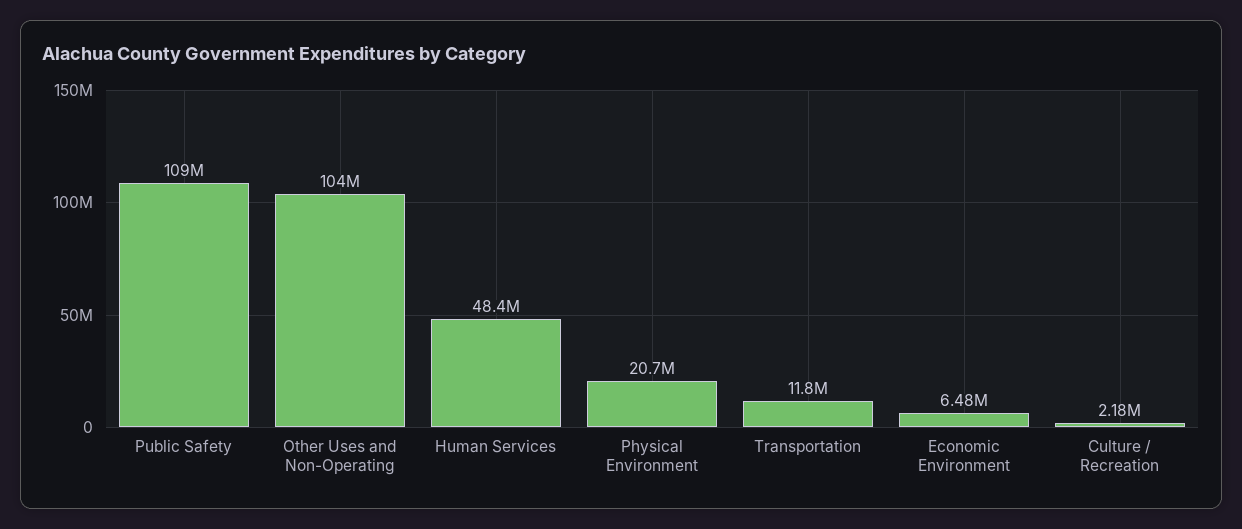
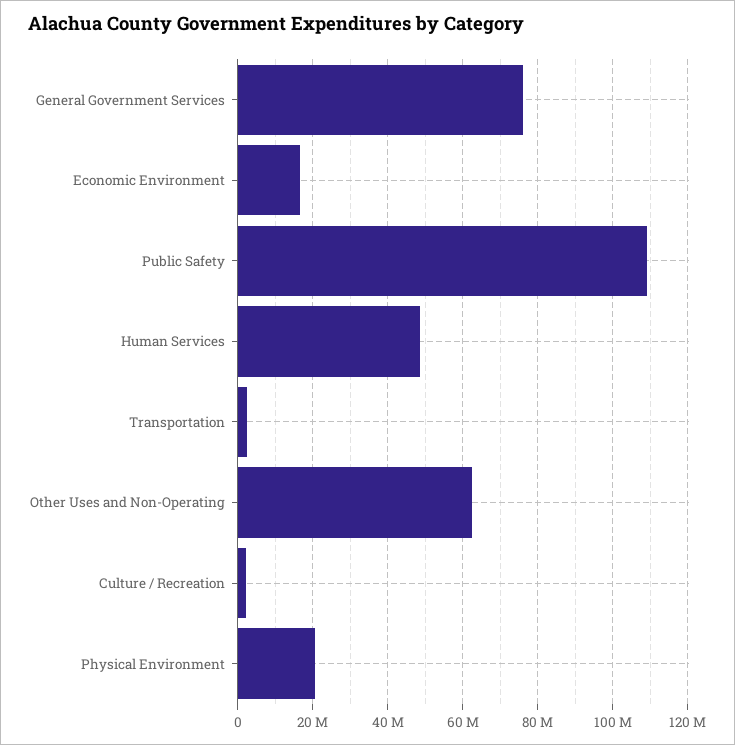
Other Uses and Non-Operating: 104000000 -> 62000000
Transportation: 11800000 -> 2000000
Economic Environment: 6480000 -> 16000000
General Government Services: none -> 76000000

